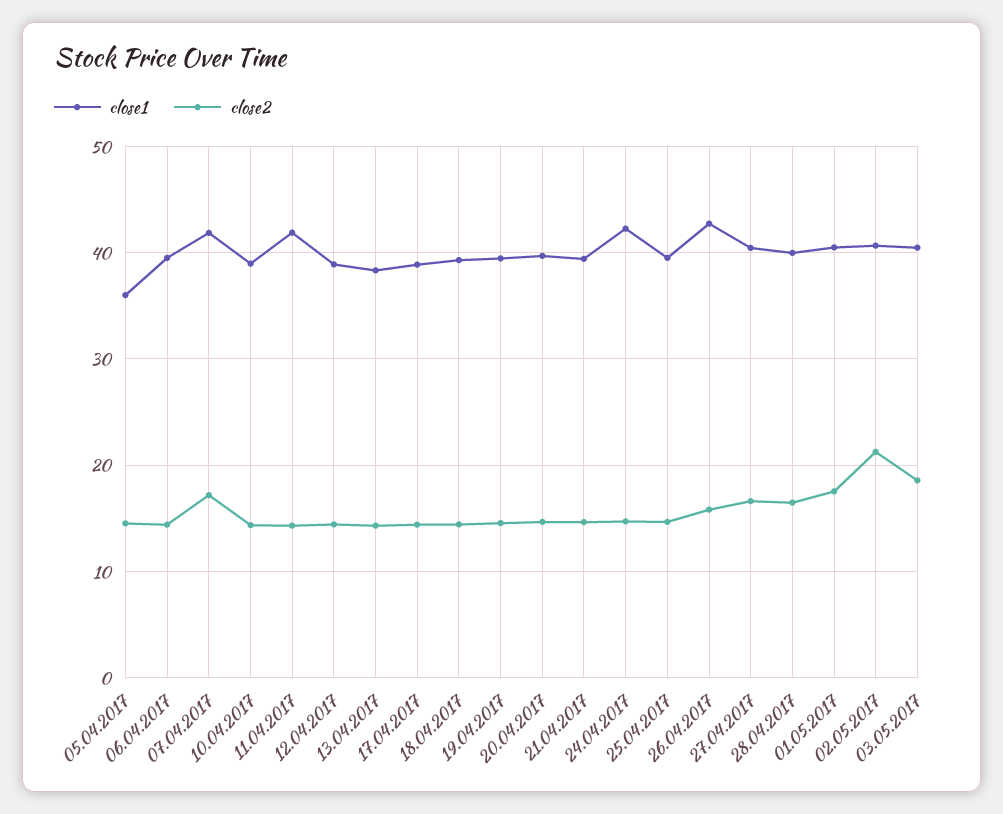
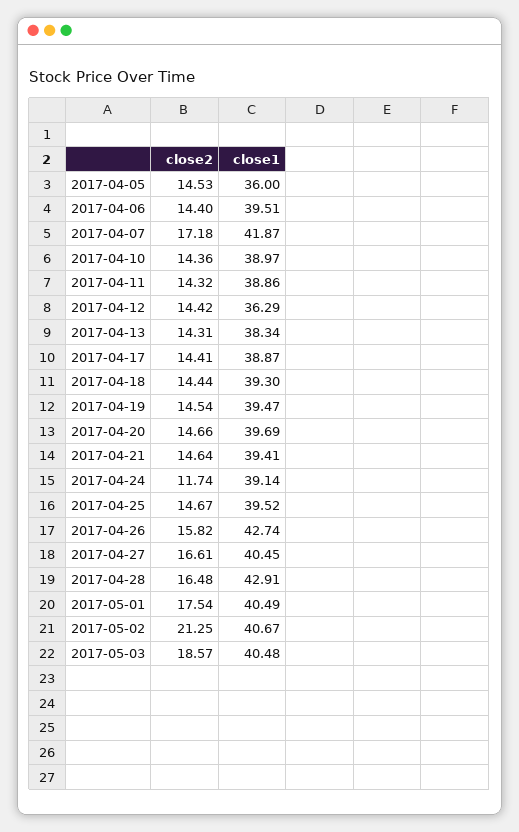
close1, 11.04.2017: 42 -> 38.86
close1, 12.04.2017: 39 -> 36.29
close1, 24.04.2017: 42 -> 39.14
close2, 24.04.2017: 15 -> 11.74
close1, 28.04.2017: 40 -> 42.91

